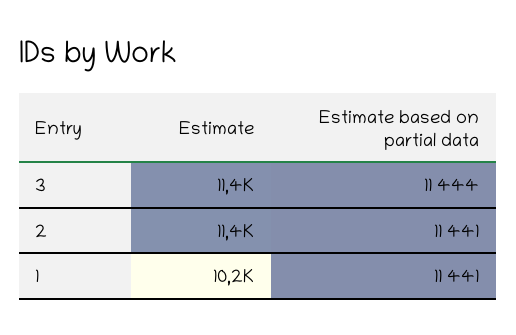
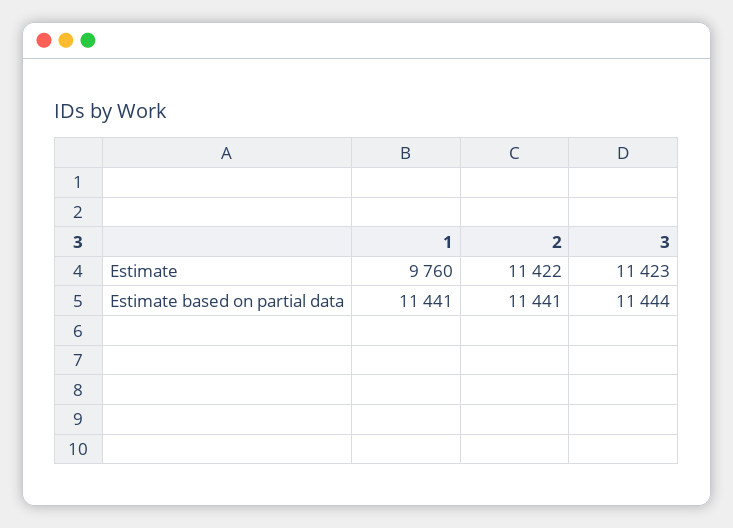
Estimate, 1: 10200 -> 9760

